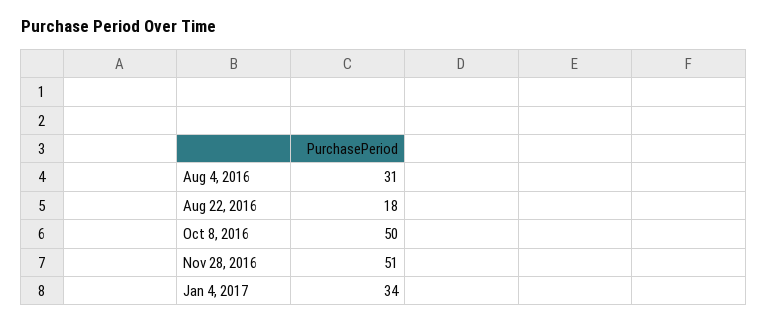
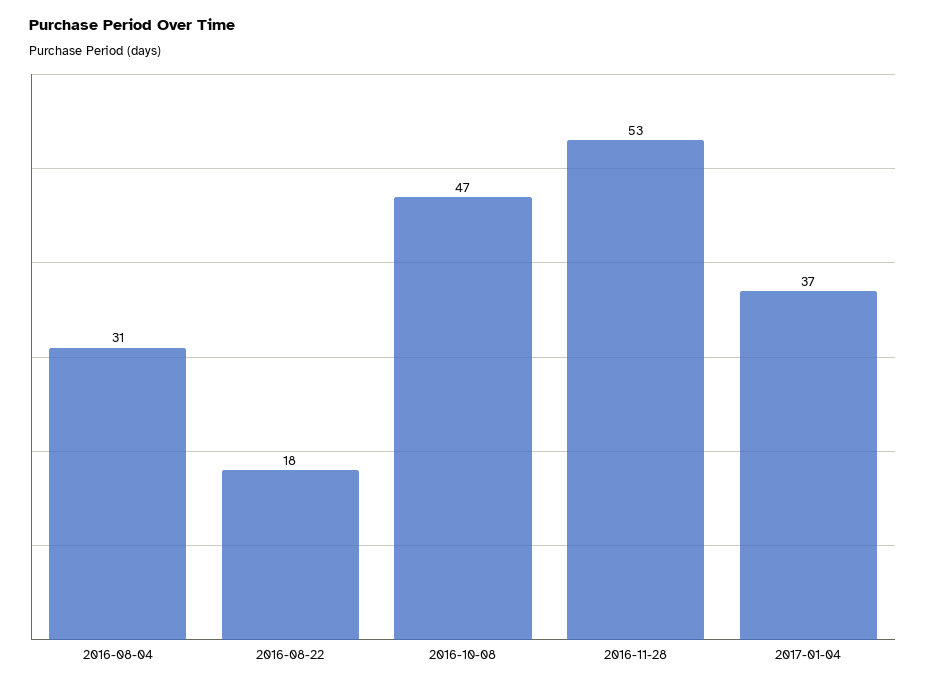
Oct 8, 2016: 50 -> 47
Nov 28, 2016: 51 -> 53
Jan 4, 2017: 34 -> 37

